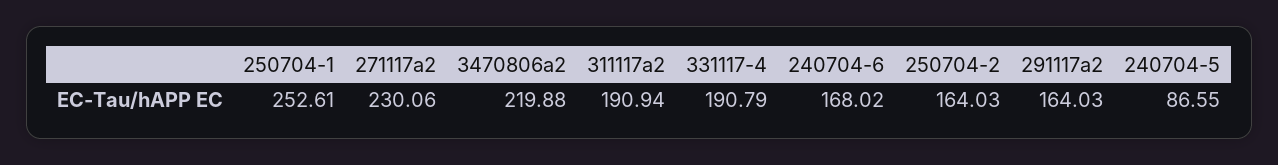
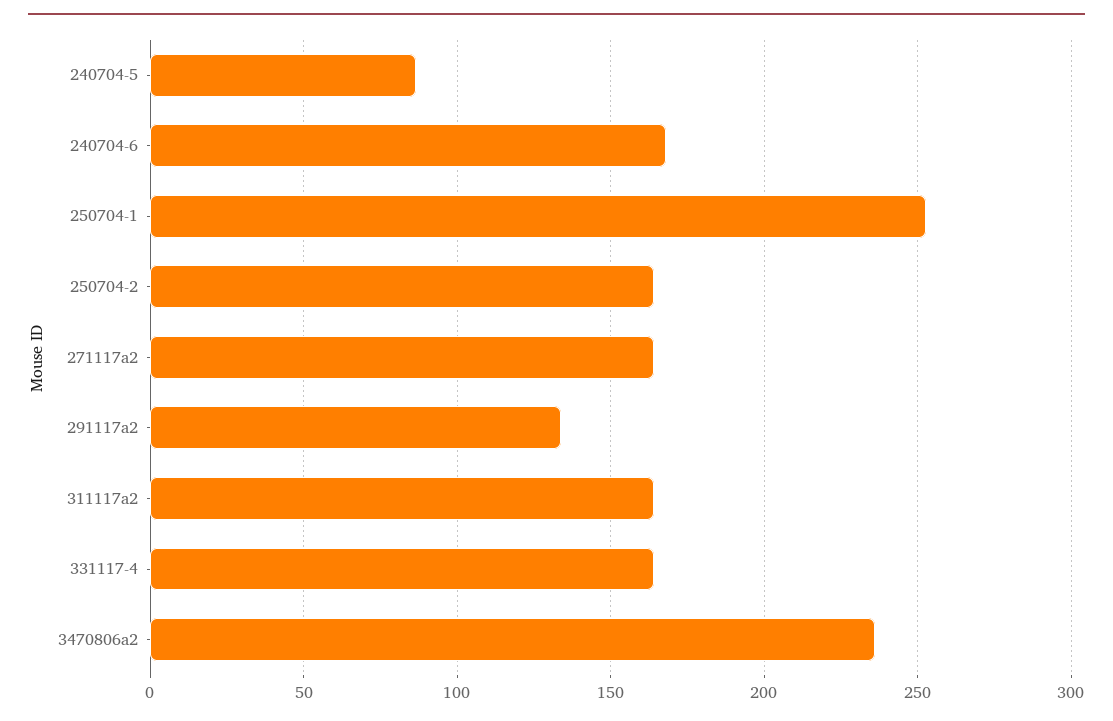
271117a2: 230.06 -> 165
3470806a2: 219.88 -> 235
311117a2: 190.94 -> 165
331117-4: 190.79 -> 165
291117a2: 164.03 -> 135

